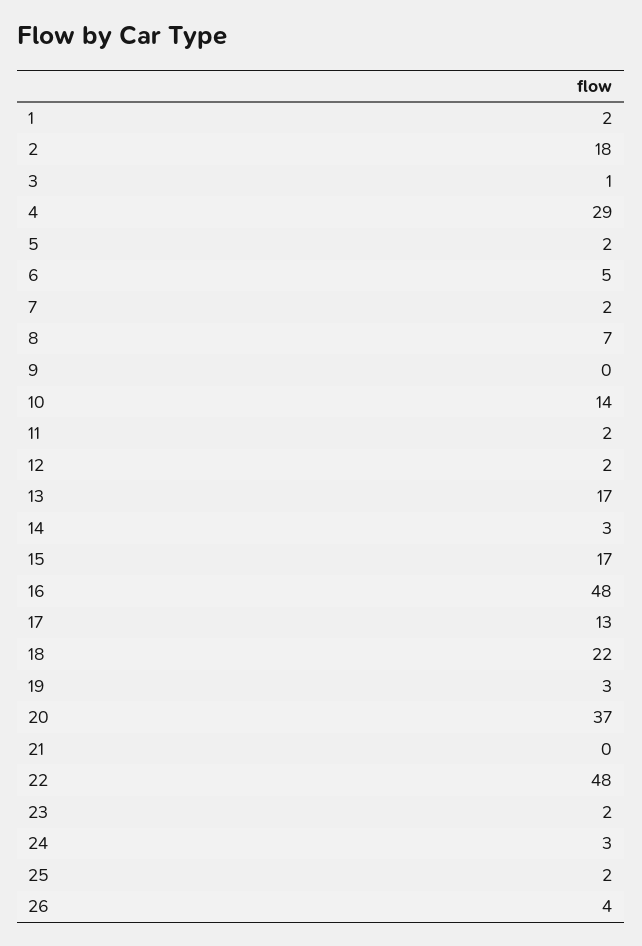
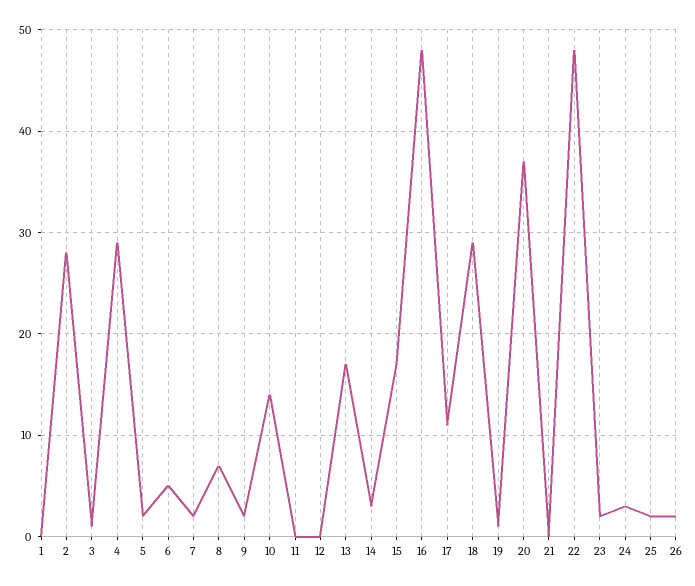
1: 2 -> 0
2: 18 -> 28
9: 0 -> 2
11: 2 -> 0
12: 2 -> 0
17: 13 -> 11
18: 22 -> 29
19: 3 -> 1
26: 4 -> 2

